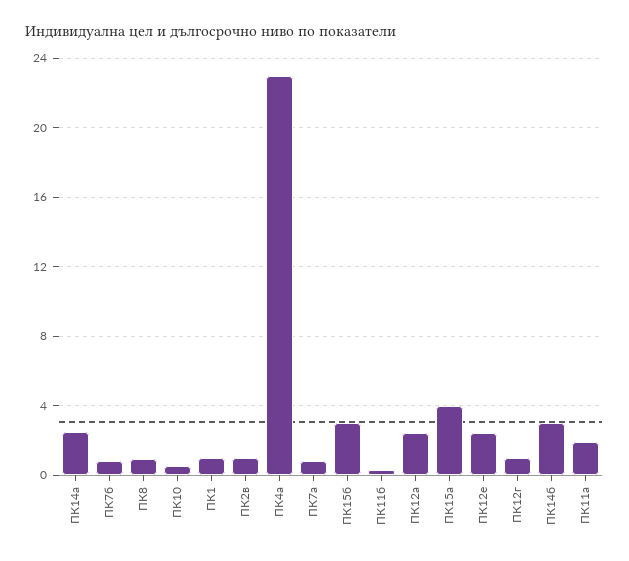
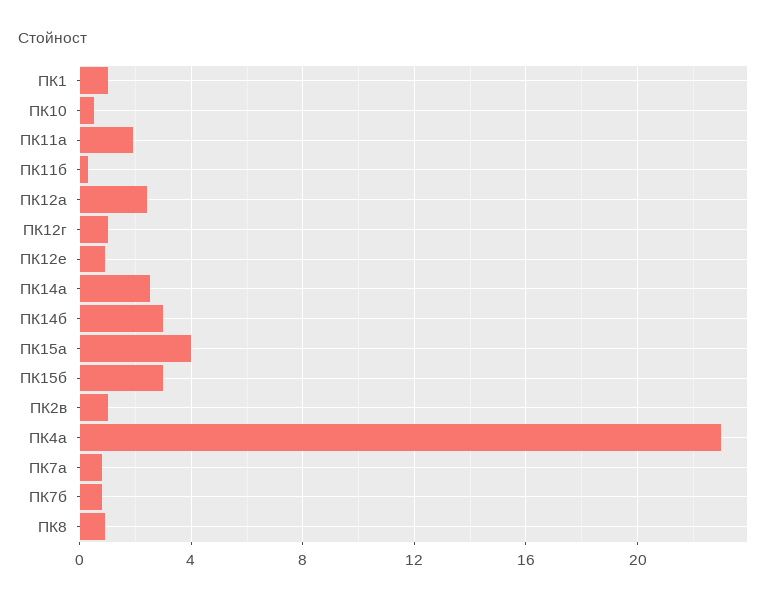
ПК12е: 2.5 -> 1

